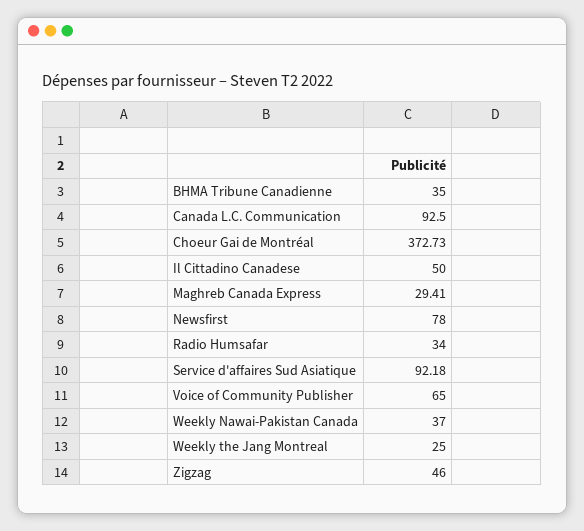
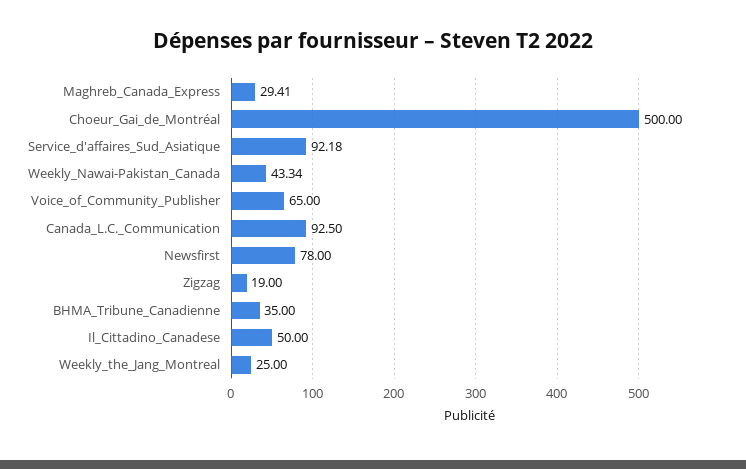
Choeur Gai de Montréal: 372.73 -> 500
Radio Humsafar: 34 -> none
Weekly Nawai-Pakistan Canada: 37 -> 43.34
Zigzag: 46 -> 19

